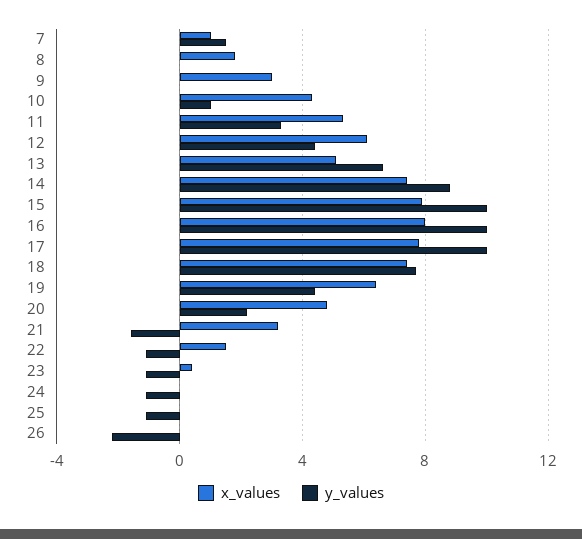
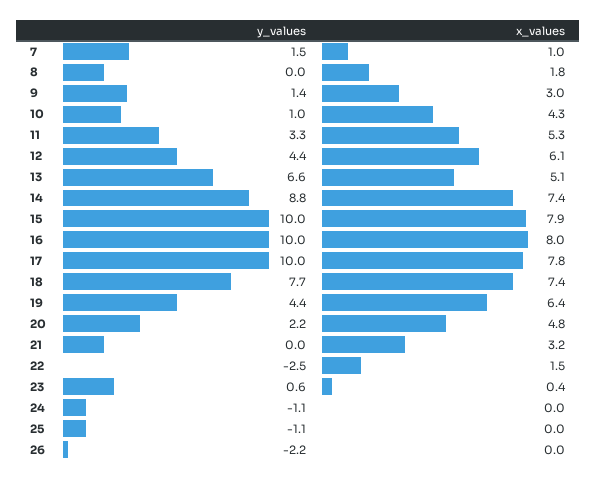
y_values, 9: 0 -> 1.4
y_values, 21: -1.5 -> 0
y_values, 22: -1 -> -2.5
y_values, 23: -1 -> 0.6

